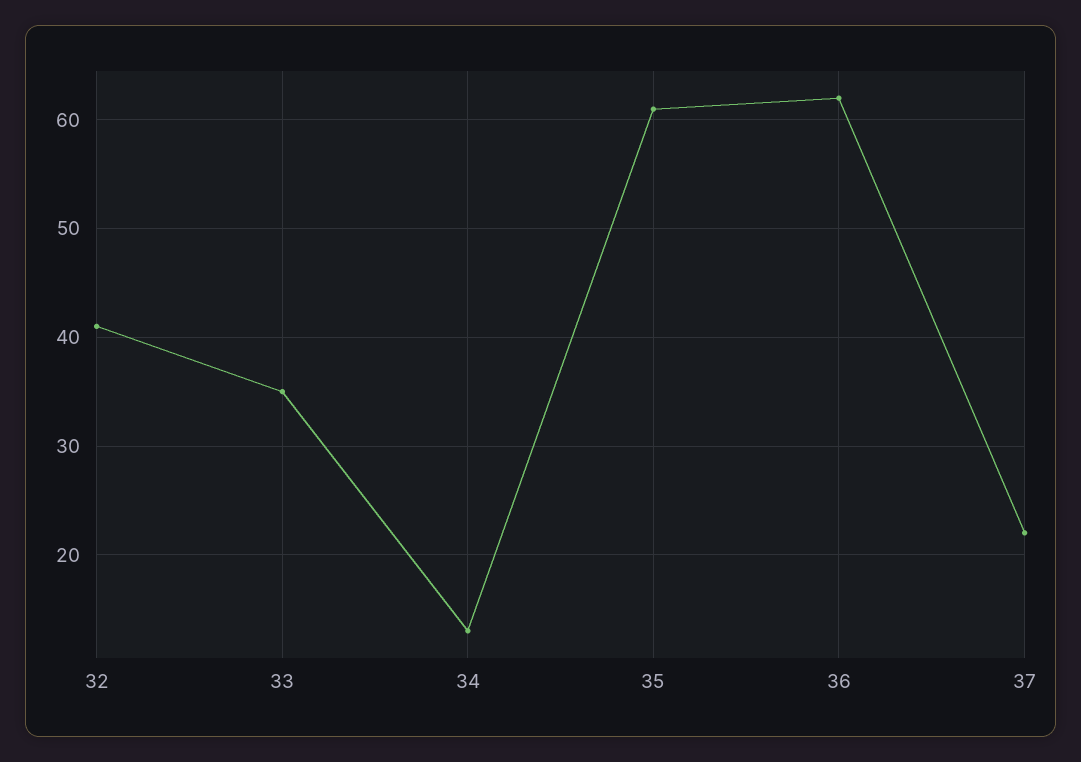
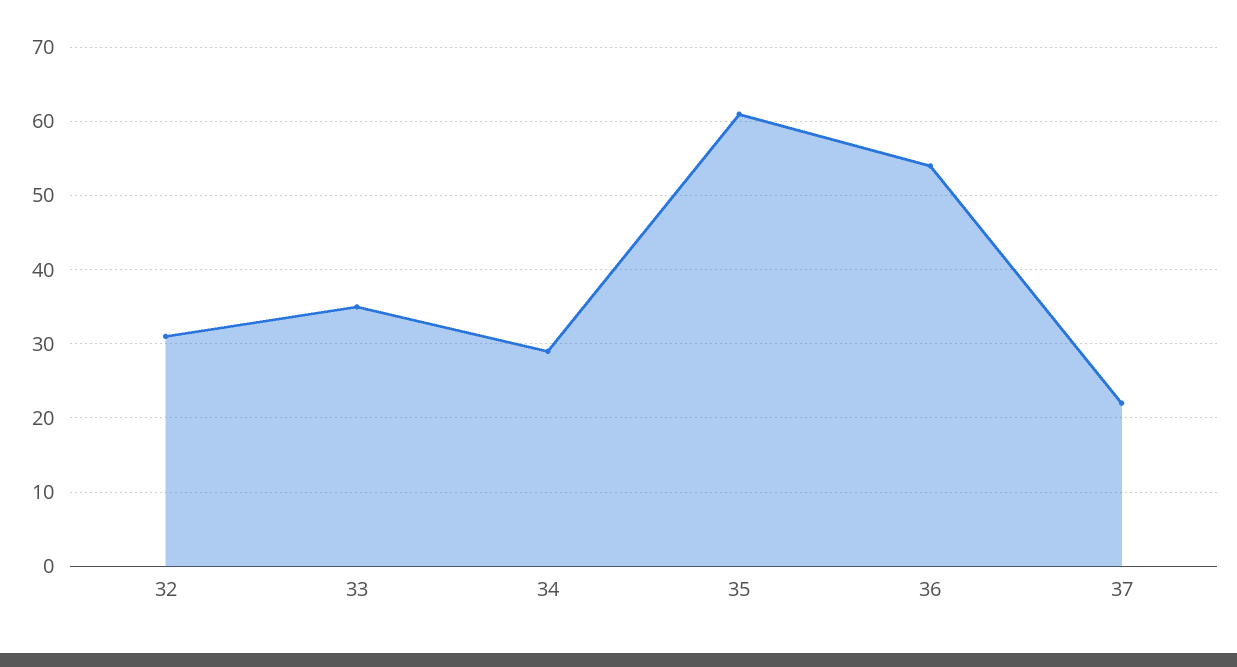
32: 41 -> 31
34: 13 -> 29
36: 62 -> 54

